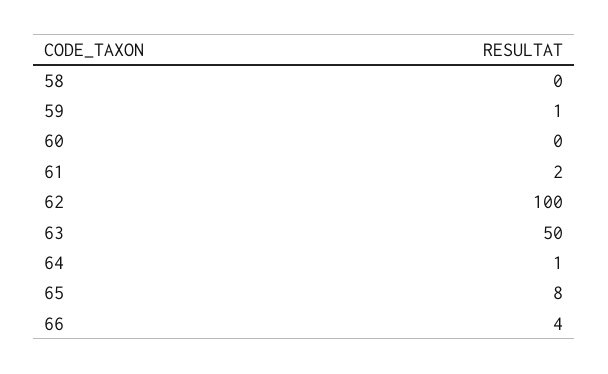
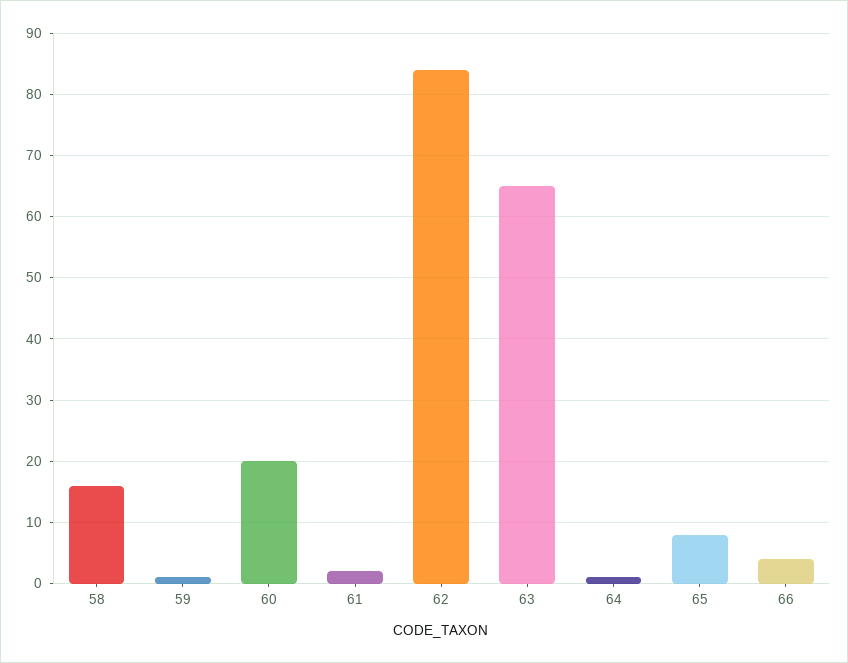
58: 0 -> 16
60: 0 -> 20
62: 100 -> 84
63: 50 -> 65

